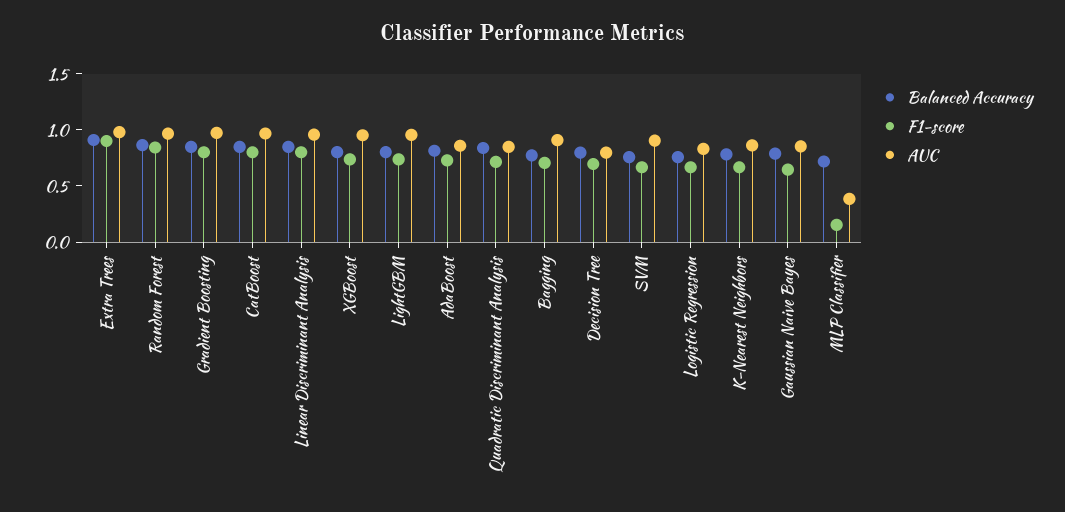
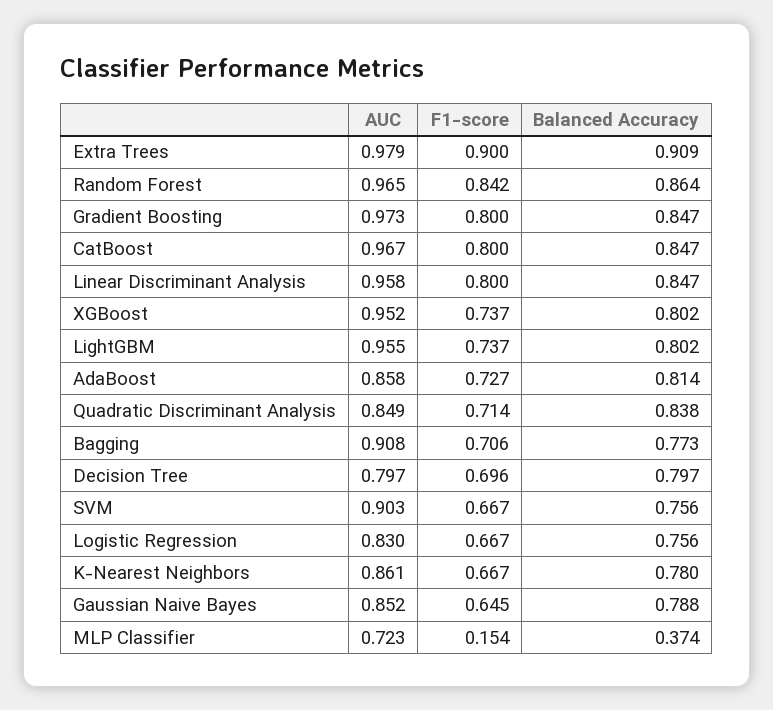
Balanced Accuracy, MLP Classifier: 0.7 -> 0.374
AUC, MLP Classifier: 0.4 -> 0.723

